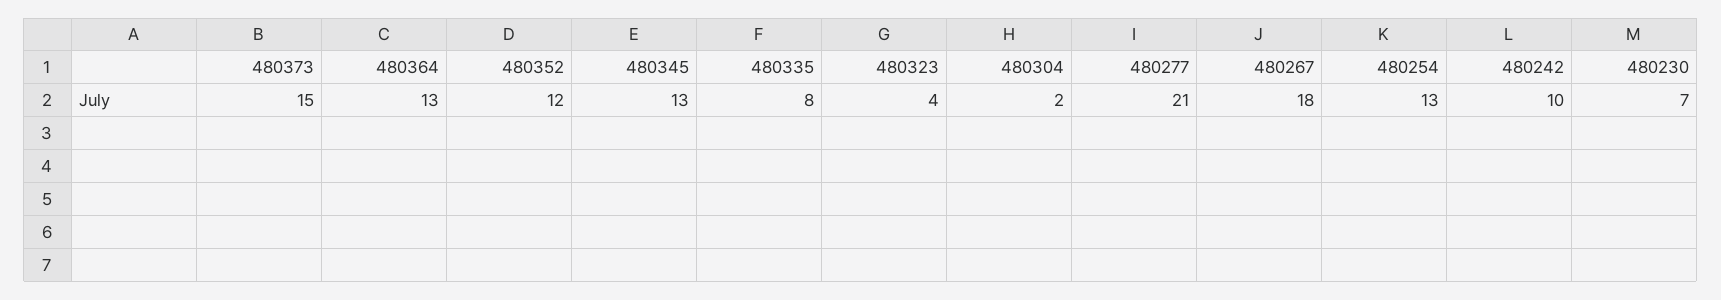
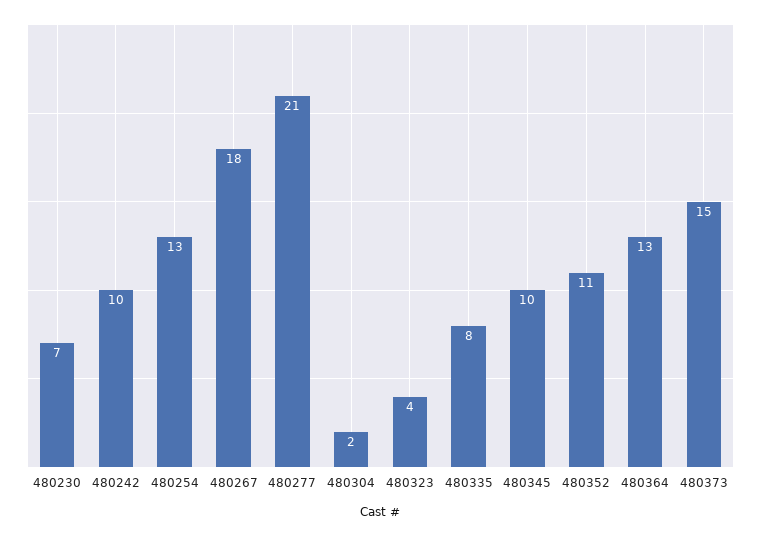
480352: 12 -> 11
480345: 13 -> 10

